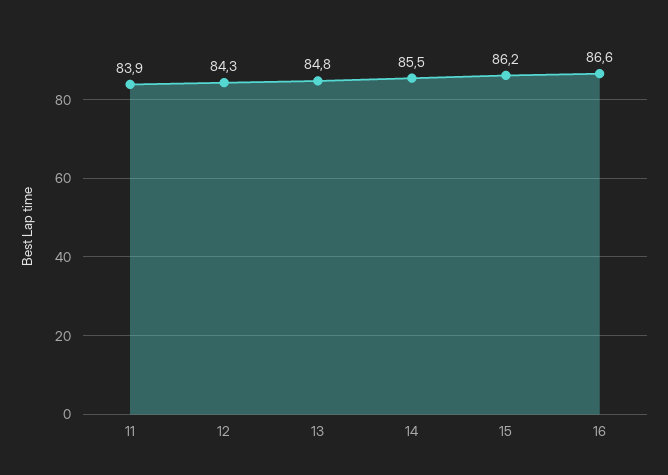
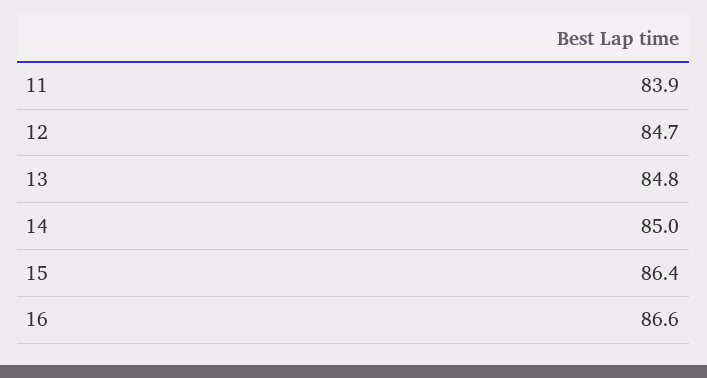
12: 84.3 -> 84.7
14: 85.5 -> 85
15: 86.2 -> 86.4

